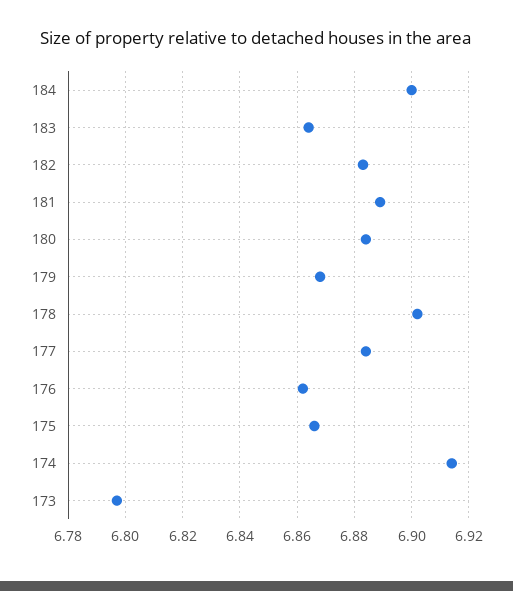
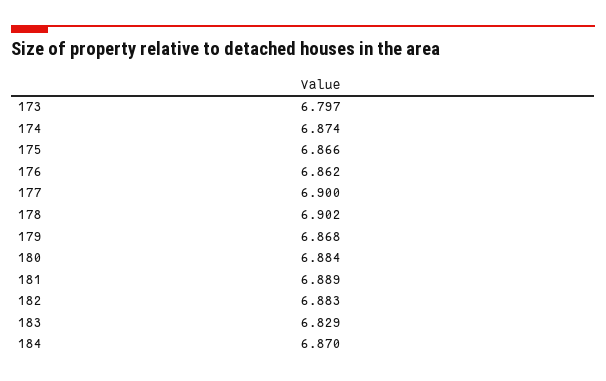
184: 6.9 -> 6.87
183: 6.865 -> 6.829
177: 6.885 -> 6.9
174: 6.915 -> 6.874

